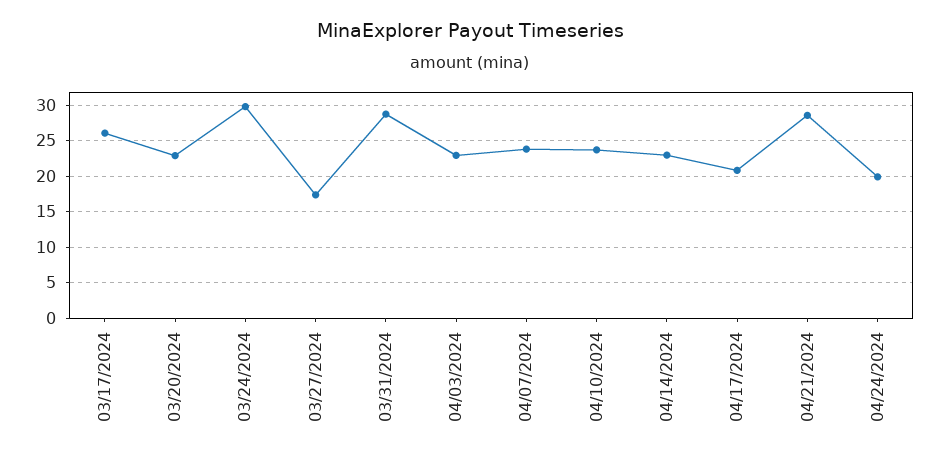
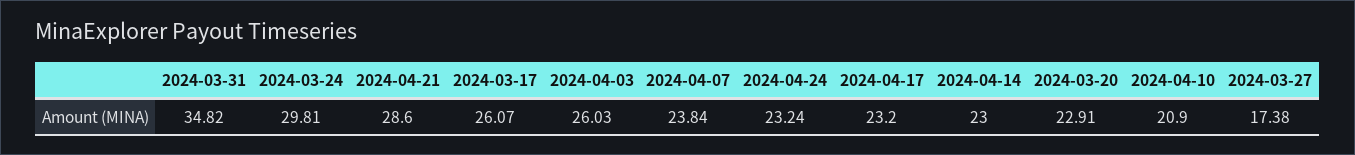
03/31/2024: 29 -> 34.82
04/03/2024: 23 -> 26.03
04/10/2024: 24 -> 20.9
04/17/2024: 21 -> 23.2
04/24/2024: 20 -> 23.24

